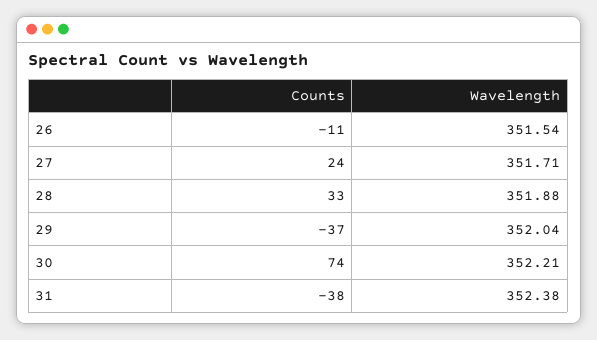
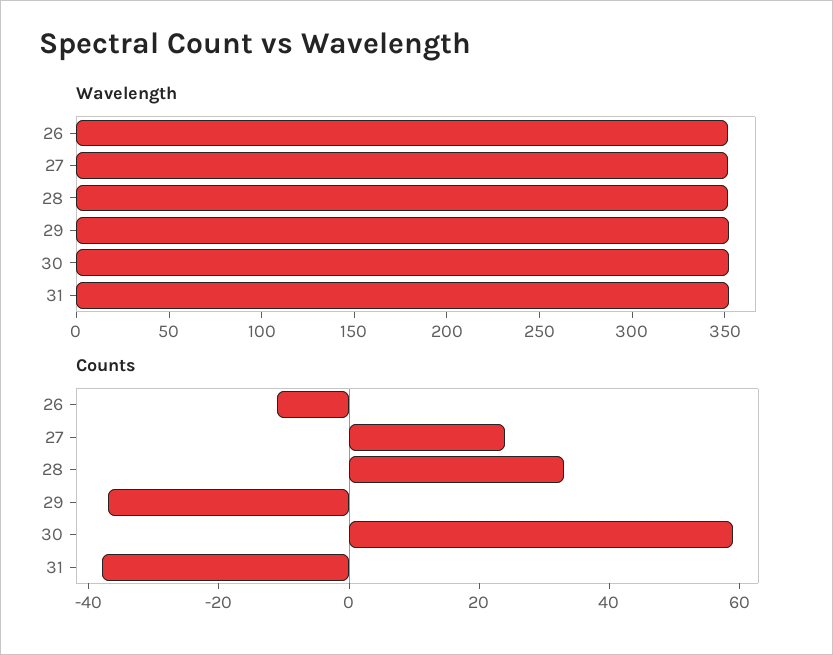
Counts, 30: 74 -> 60

